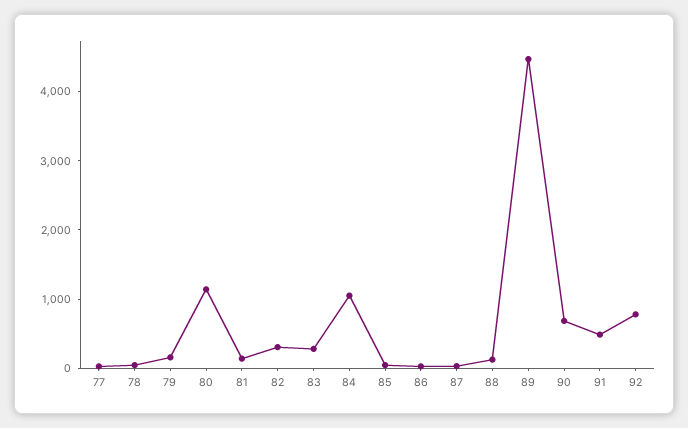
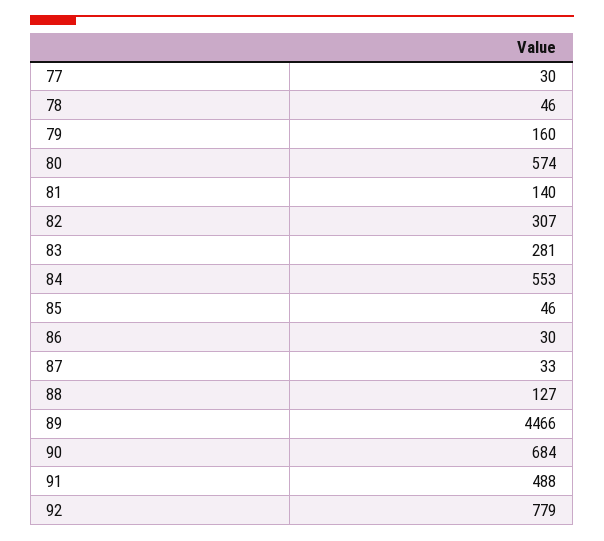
80: 1200 -> 574
84: 1000 -> 553

